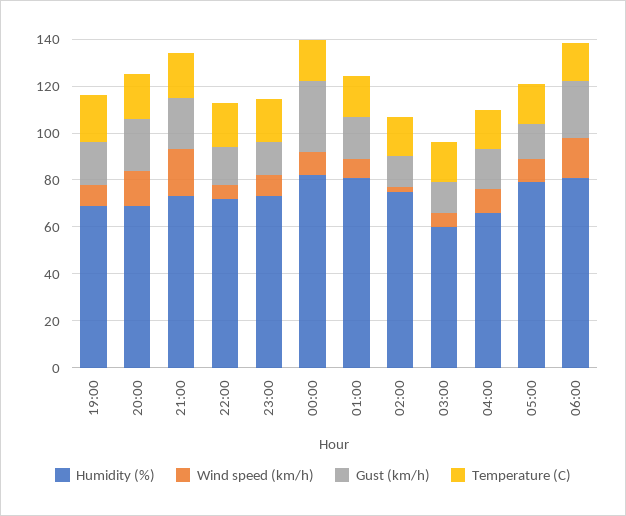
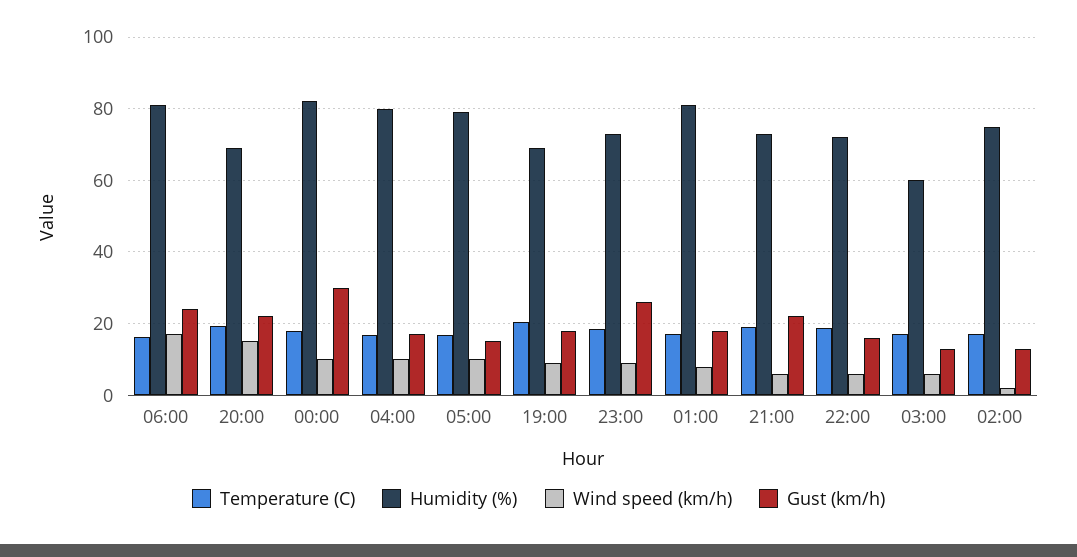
Wind speed (km/h), 21:00: 20 -> 6
Gust (km/h), 23:00: 15 -> 26
Humidity (%), 04:00: 65 -> 80

